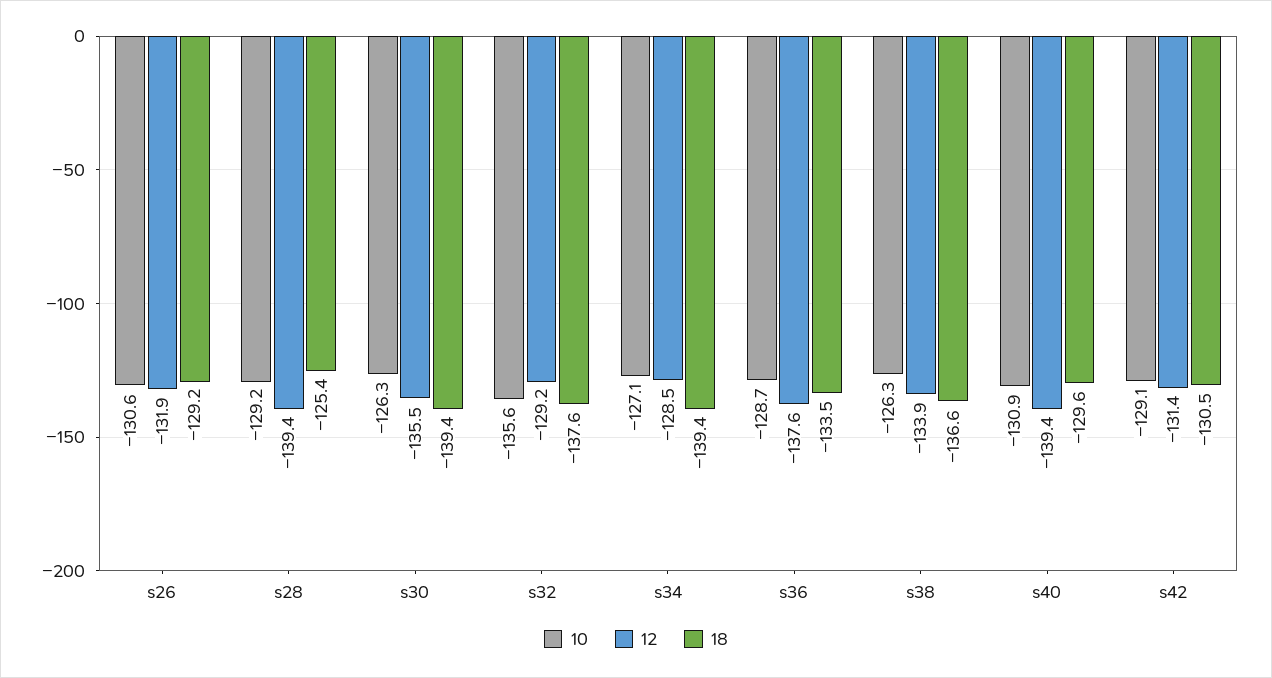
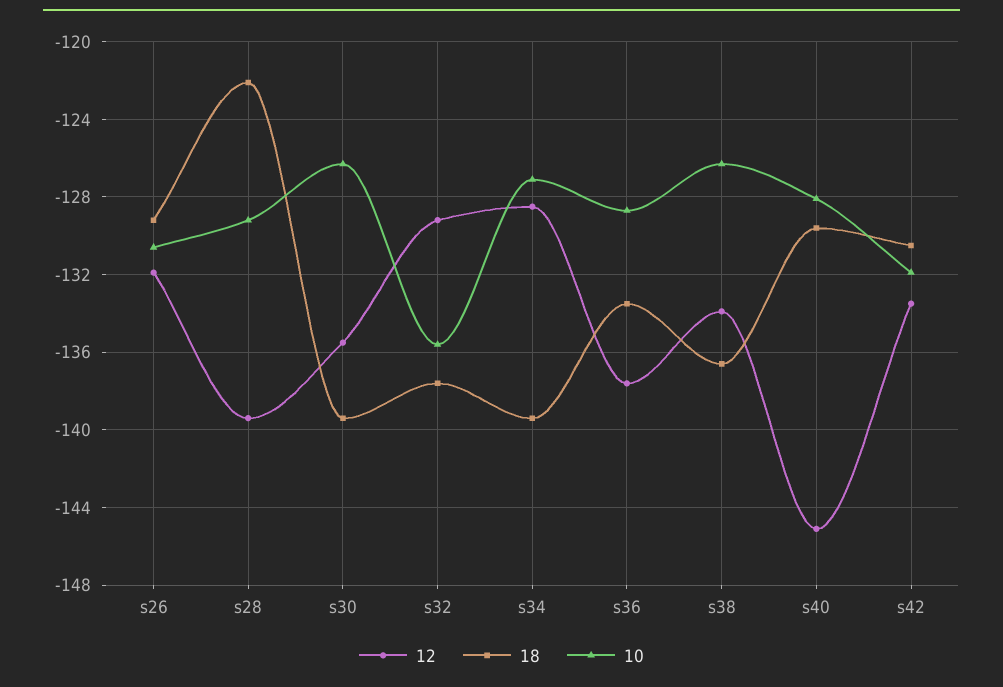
18, s28: -125.4 -> -122
10, s40: -130.9 -> -128
12, s40: -139.4 -> -145
10, s42: -129.1 -> -132
12, s42: -131.4 -> -133.5

